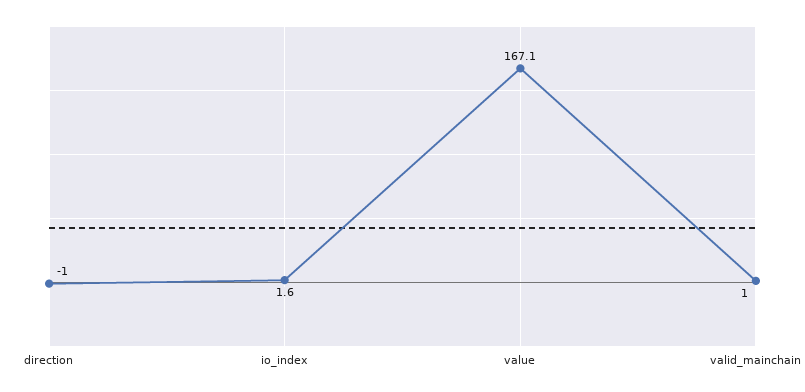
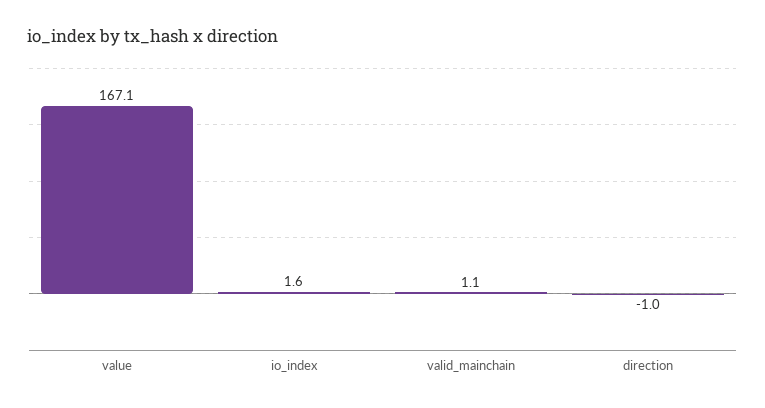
valid_mainchain: 1 -> 1.1

